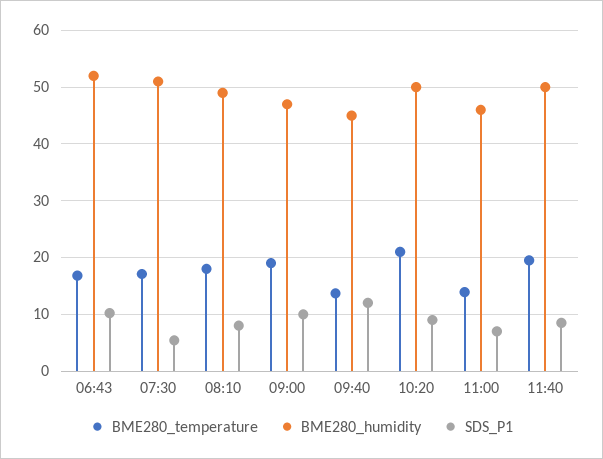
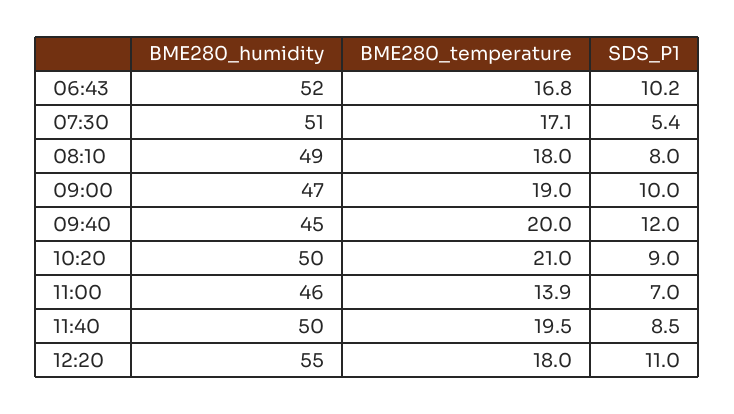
BME280_temperature, 09:40: 14 -> 20
BME280_humidity, 12:20: none -> 55
BME280_temperature, 12:20: none -> 18
SDS_P1, 12:20: none -> 11

